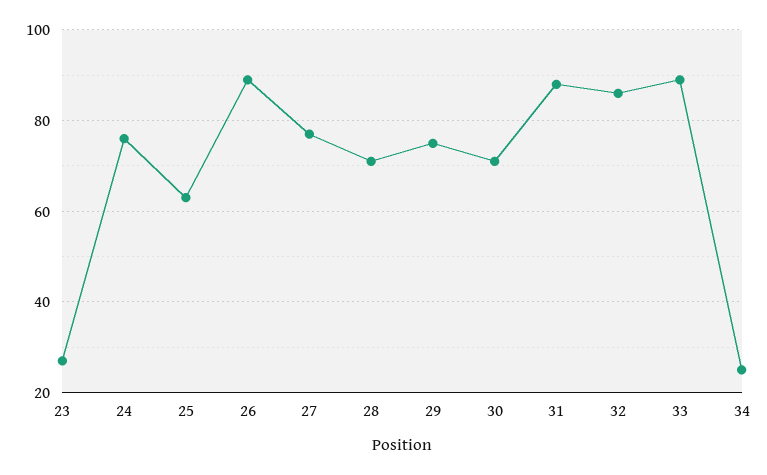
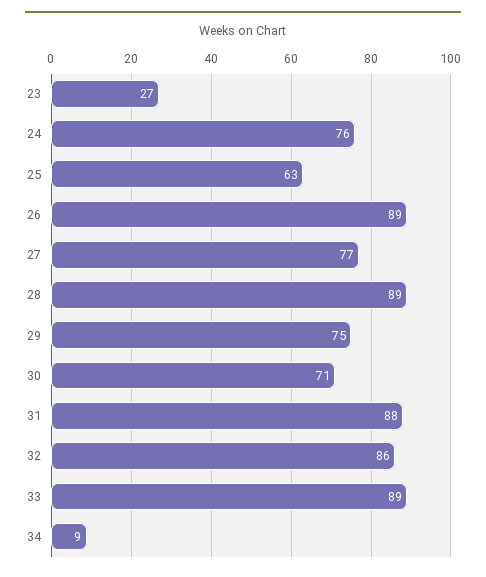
28: 70 -> 89
34: 25 -> 9

